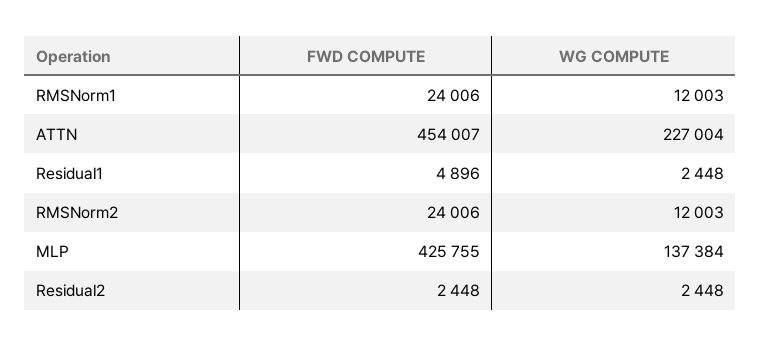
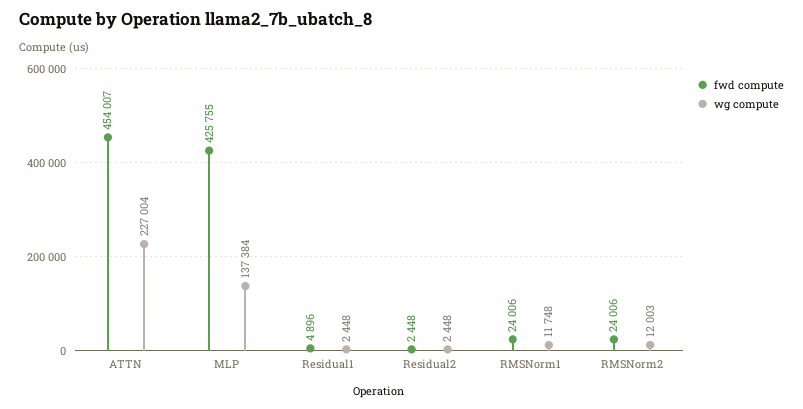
WG COMPUTE, RMSNorm1: 12003 -> 11748

